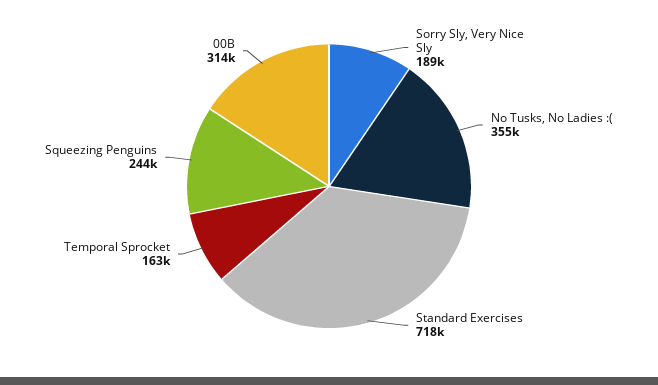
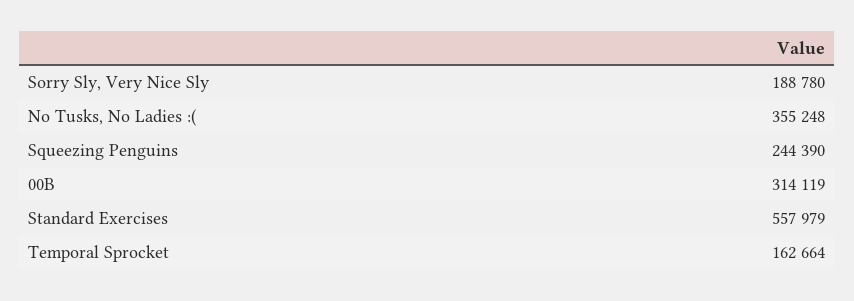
Standard Exercises: 718000 -> 557979

